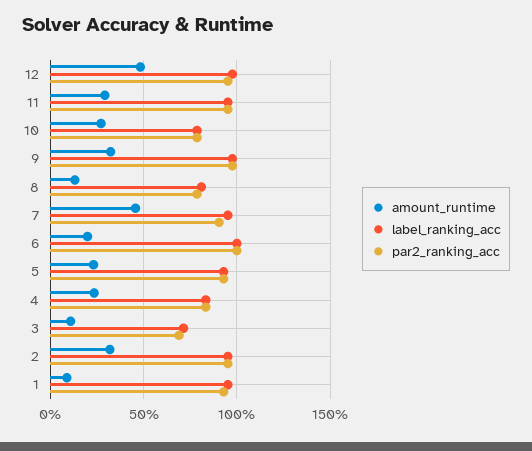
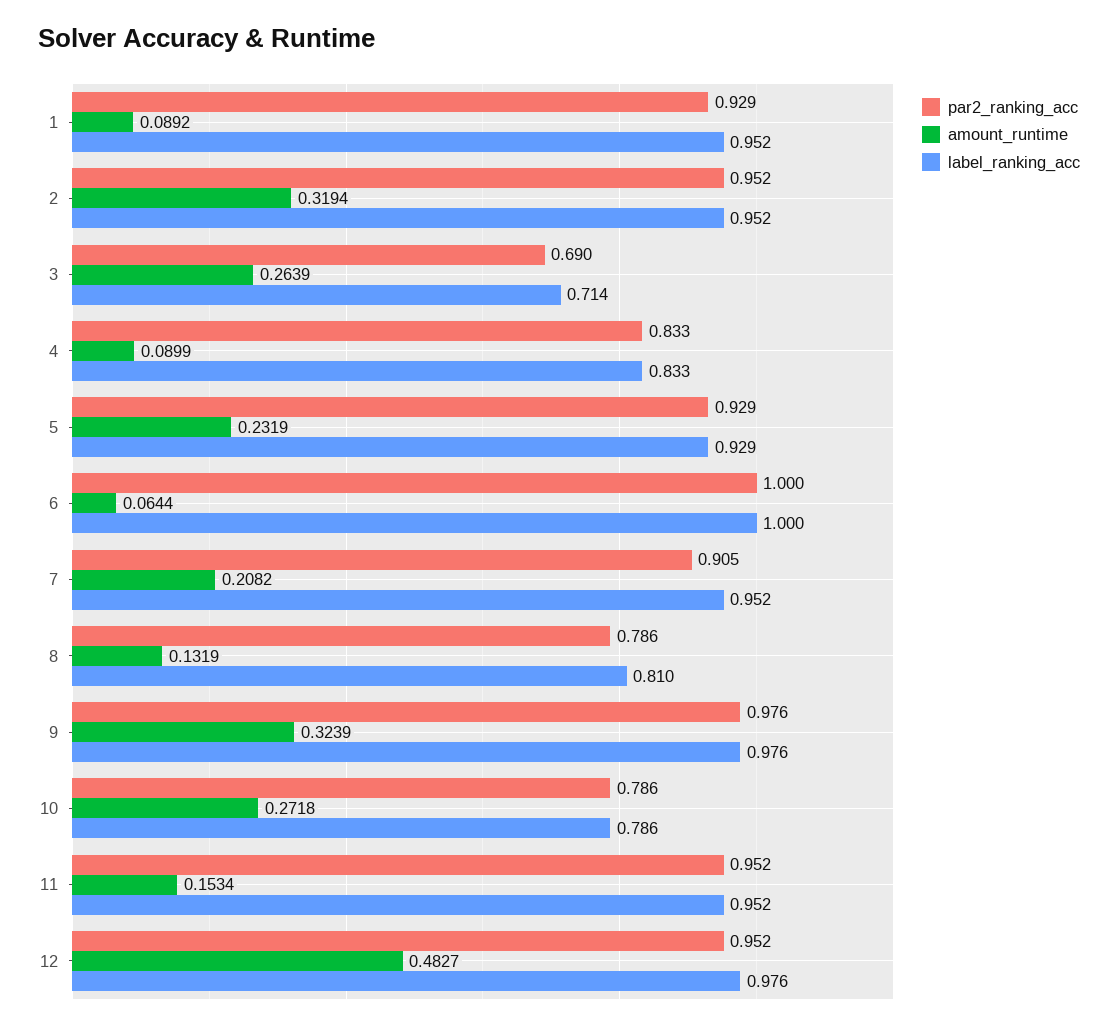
amount_runtime, 11: 0.3 -> 0.1534
amount_runtime, 7: 0.45 -> 0.2082
amount_runtime, 6: 0.2 -> 0.0644
amount_runtime, 4: 0.25 -> 0.0899
amount_runtime, 3: 0.1 -> 0.2639

